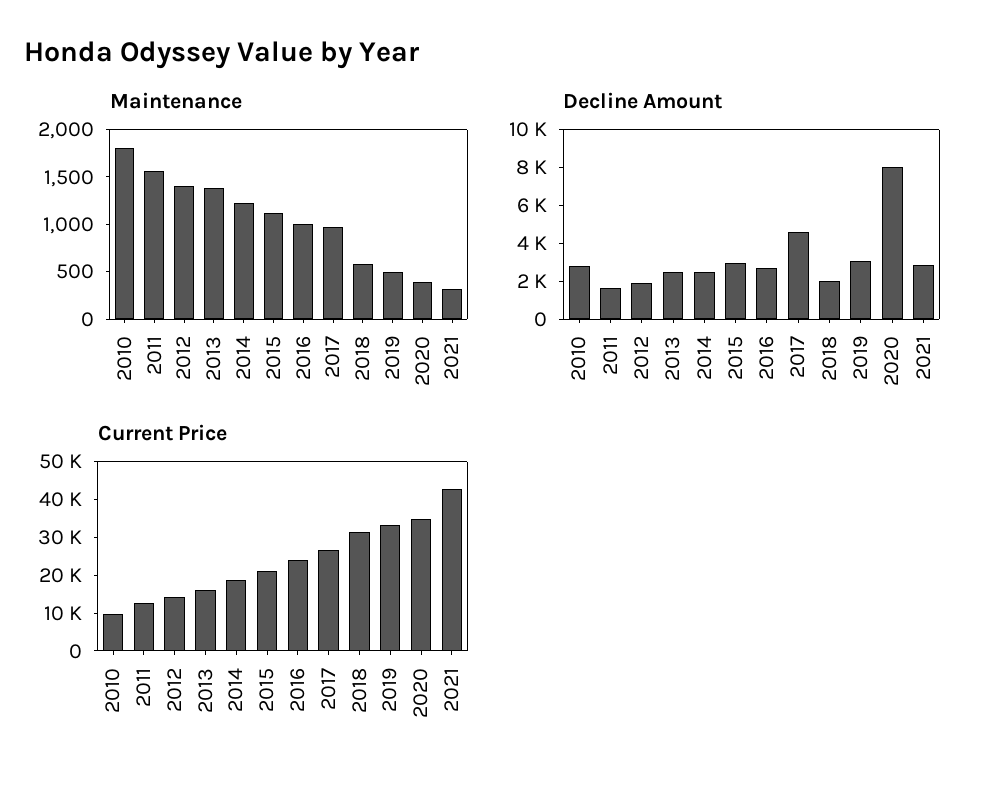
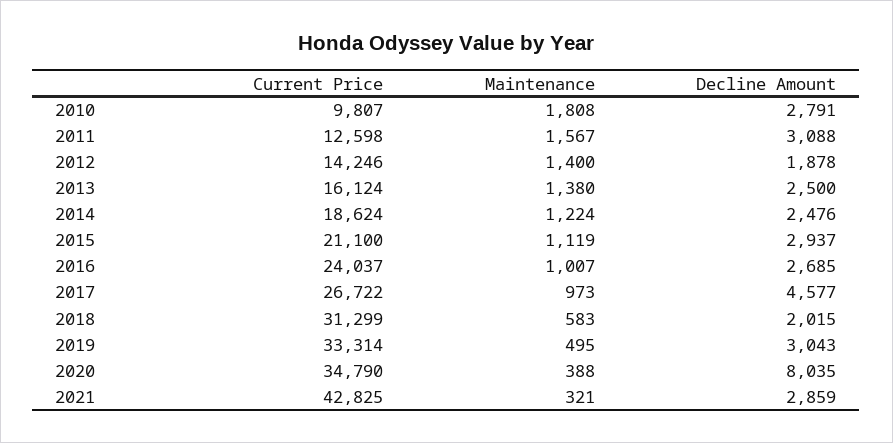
Decline Amount, 2011: 1500 -> 3088

